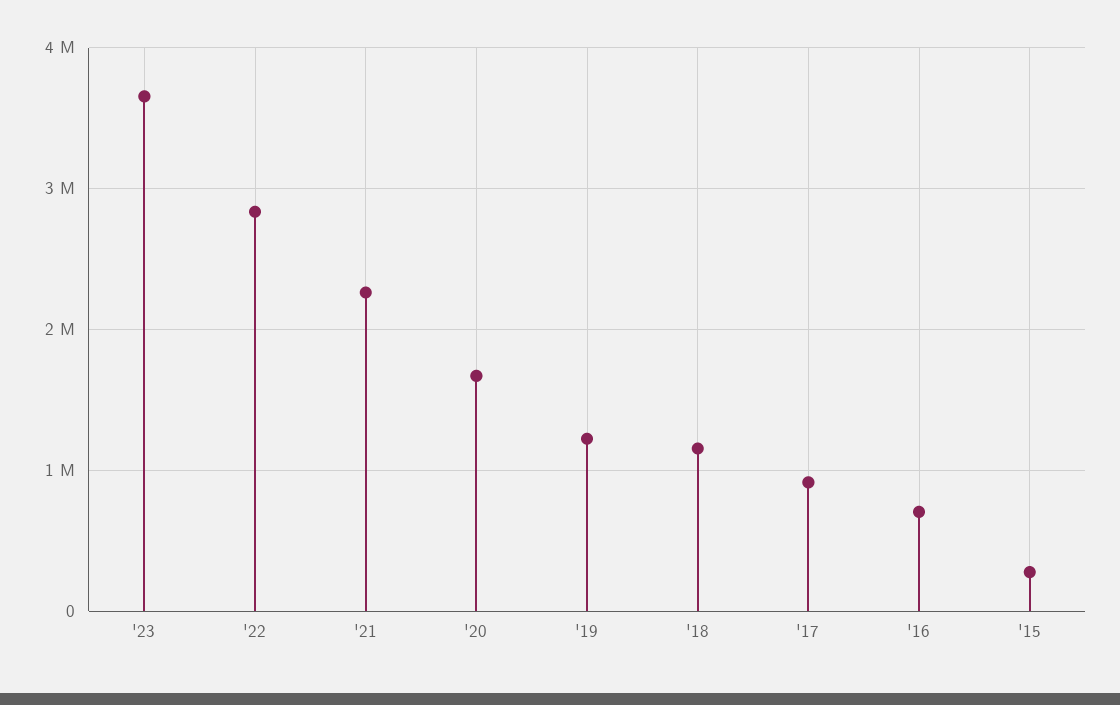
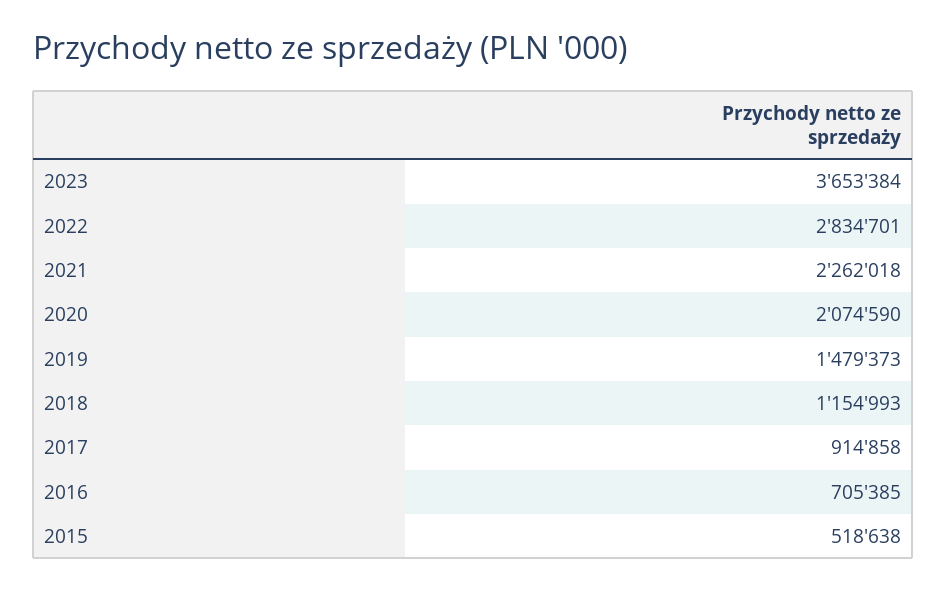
'20: 1700000 -> 2074590
'19: 1200000 -> 1479373
'15: 300000 -> 518638

